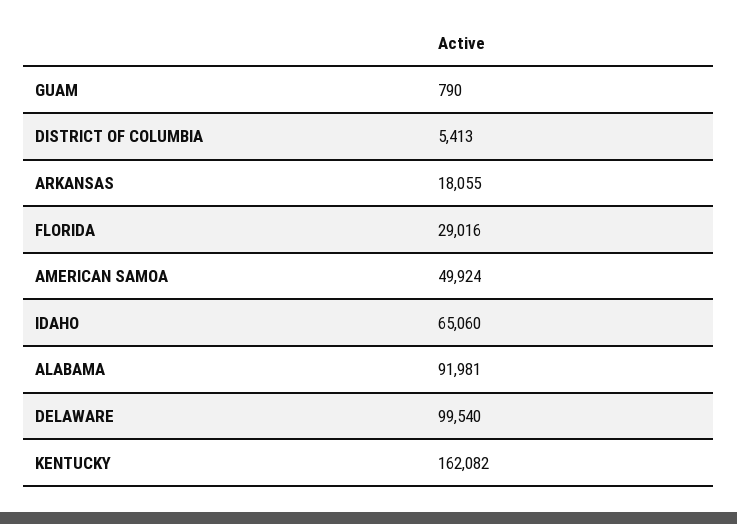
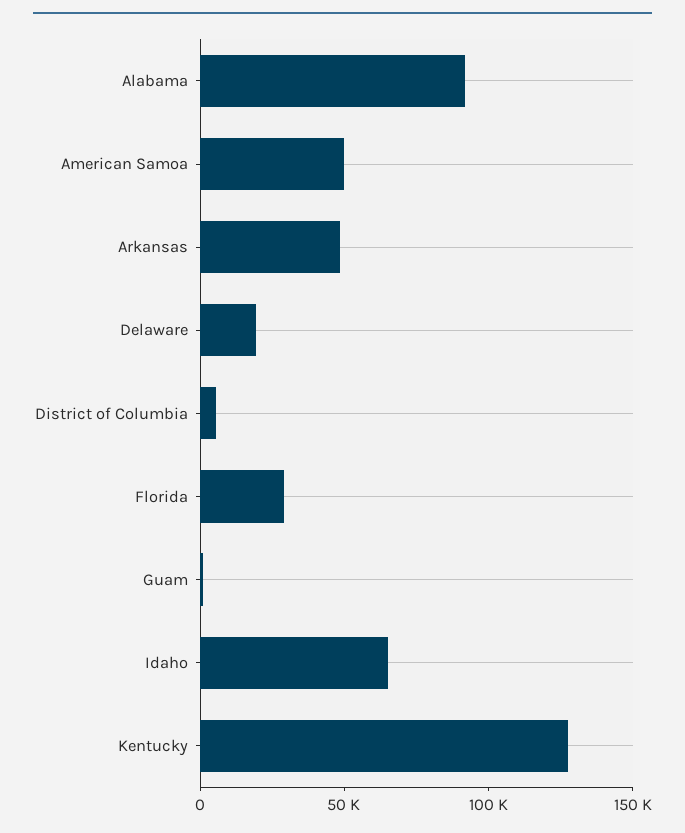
ARKANSAS: 18055 -> 50000
DELAWARE: 99540 -> 20000
KENTUCKY: 162082 -> 130000

